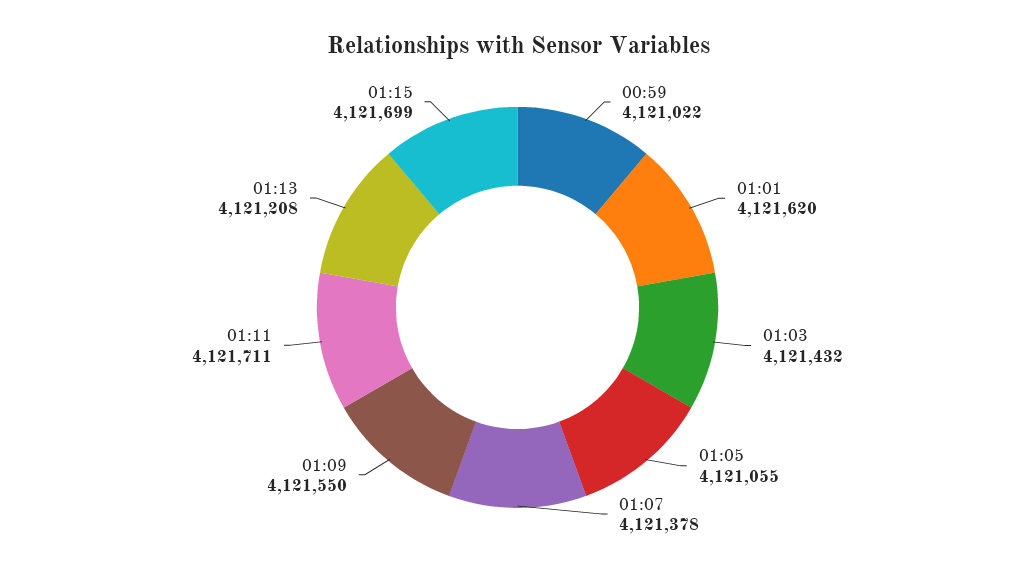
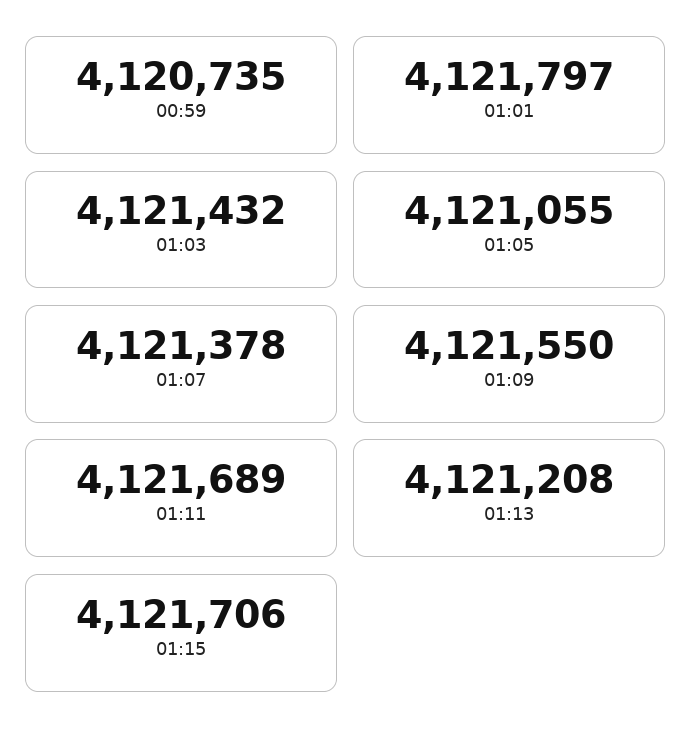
00:59: 4121022 -> 4120735
01:01: 4121620 -> 4121797
01:11: 4121711 -> 4121689
01:15: 4121699 -> 4121706

